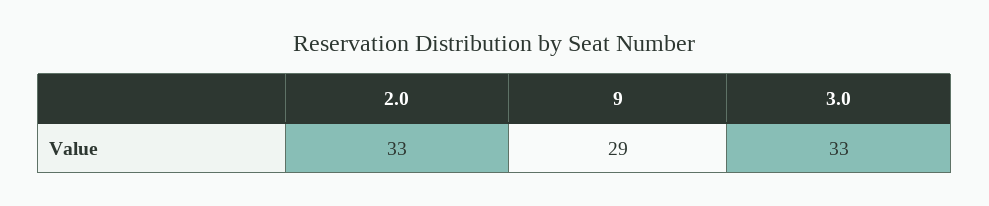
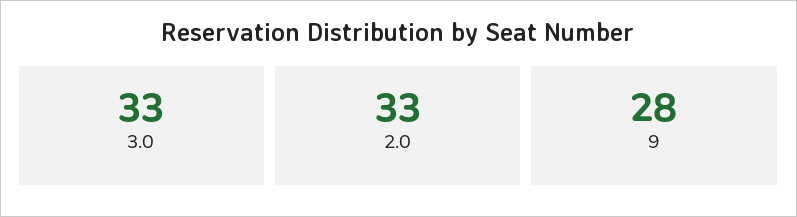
9: 29 -> 28

